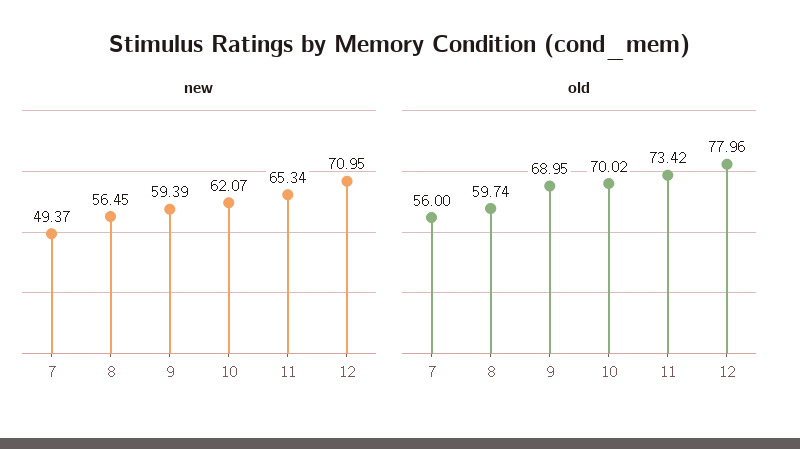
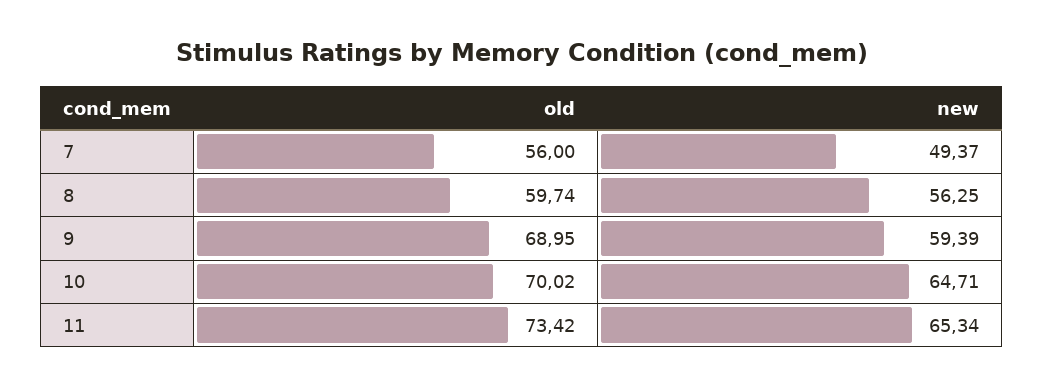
new, 8: 56.45 -> 56.25
new, 10: 62.07 -> 64.71
new, 12: 70.95 -> none
old, 12: 77.96 -> none

